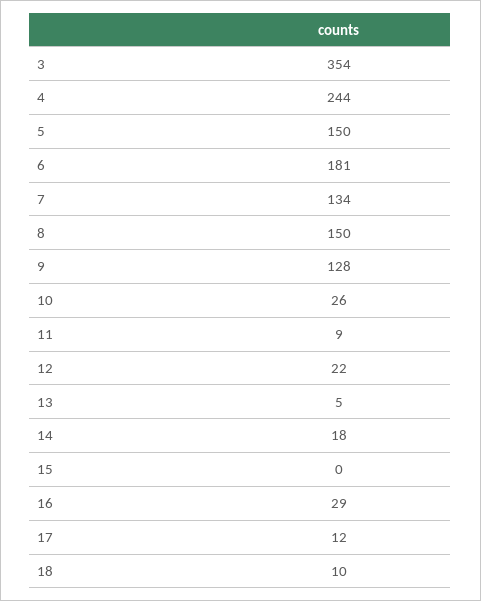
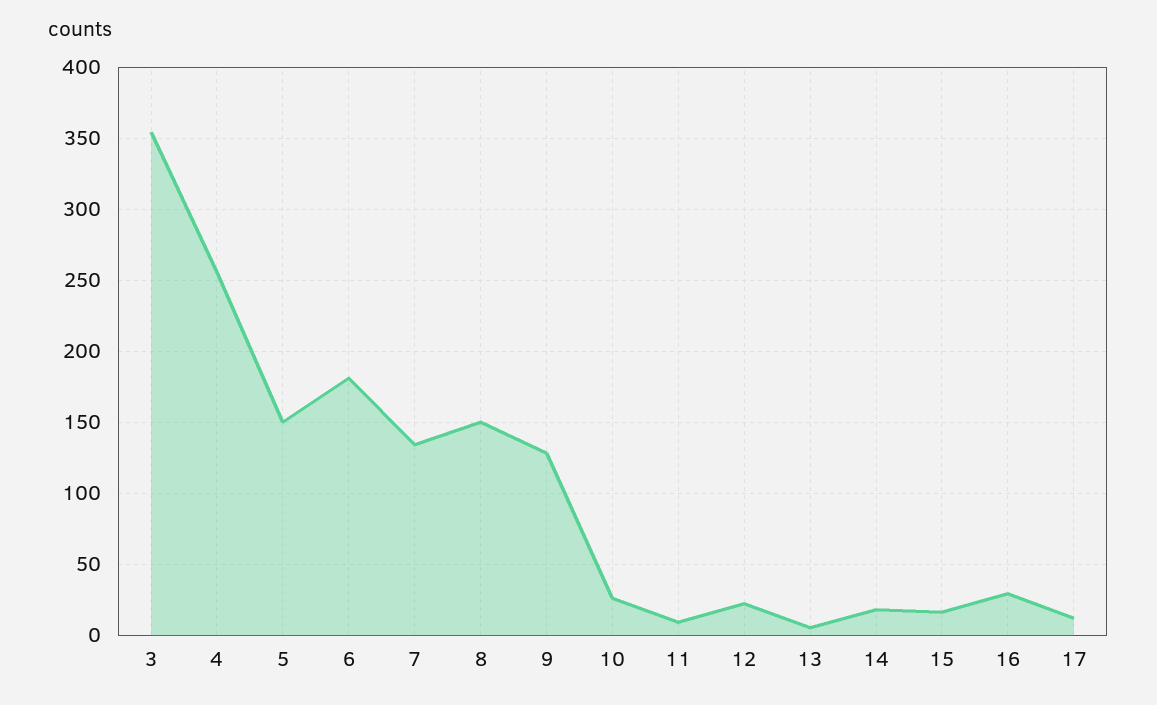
4: 244 -> 255
15: 0 -> 15
18: 10 -> none

